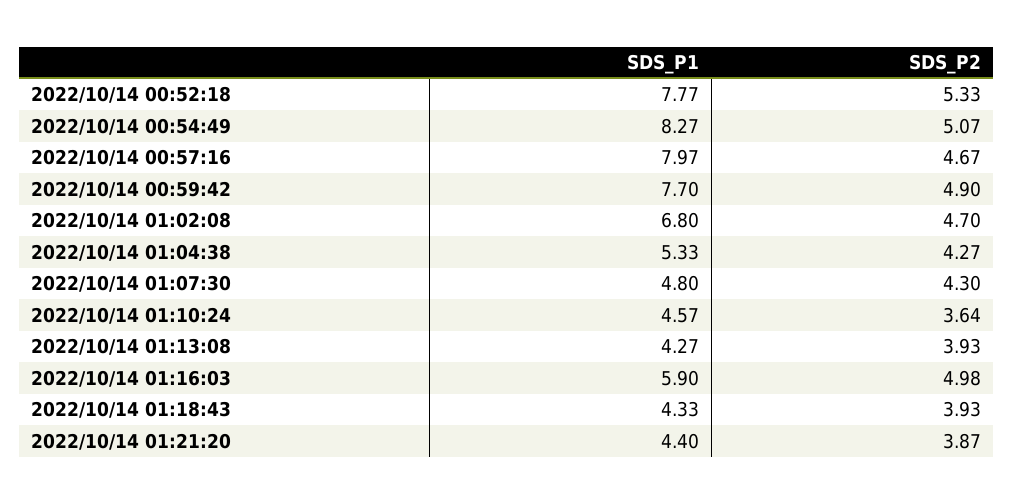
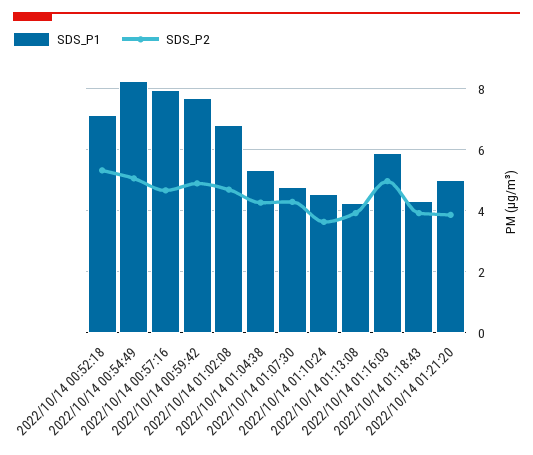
SDS_P1, 2022/10/14 00:52:18: 7.77 -> 7.2
SDS_P1, 2022/10/14 01:21:20: 4.4 -> 5

